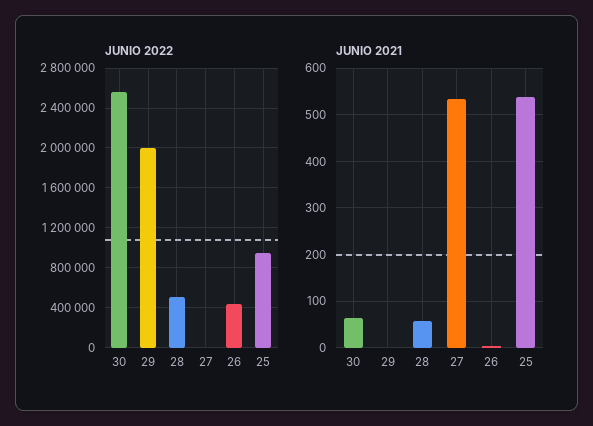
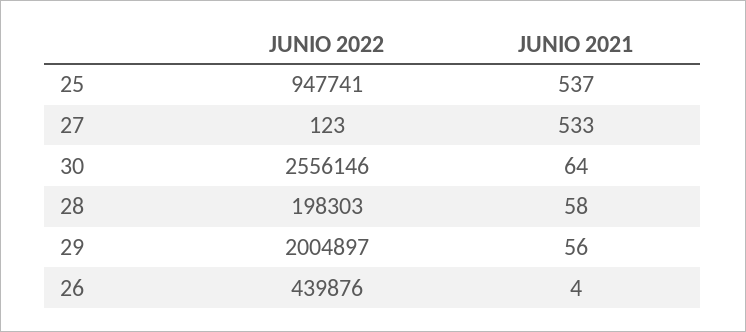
JUNIO 2022, 28: 500000 -> 198303
JUNIO 2021, 29: 0 -> 56

